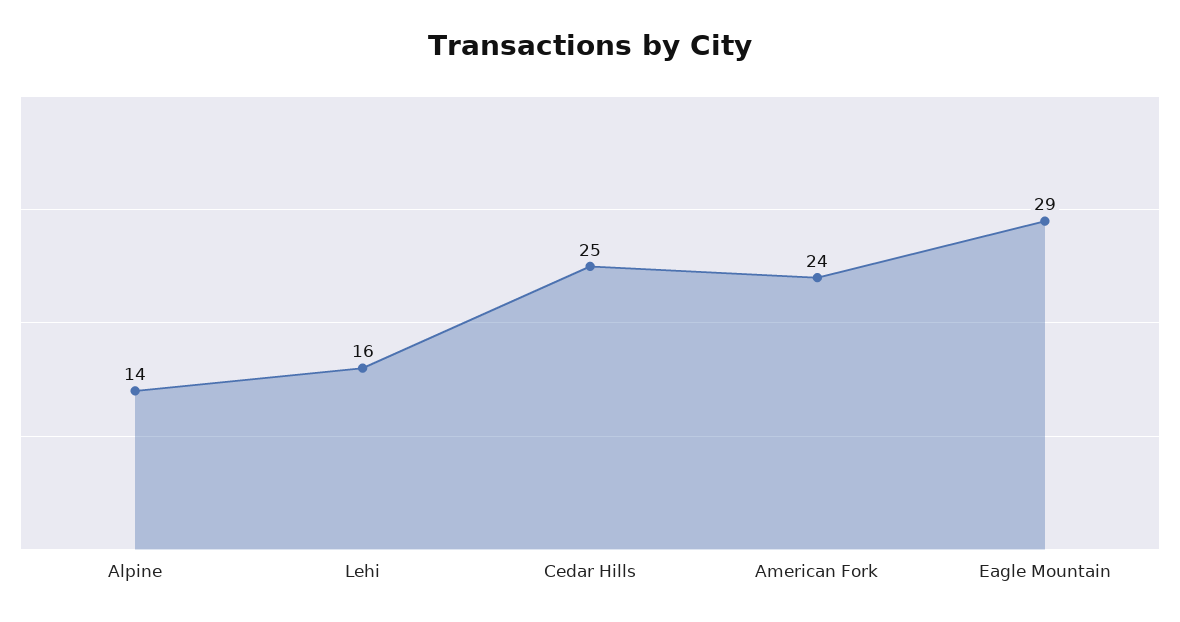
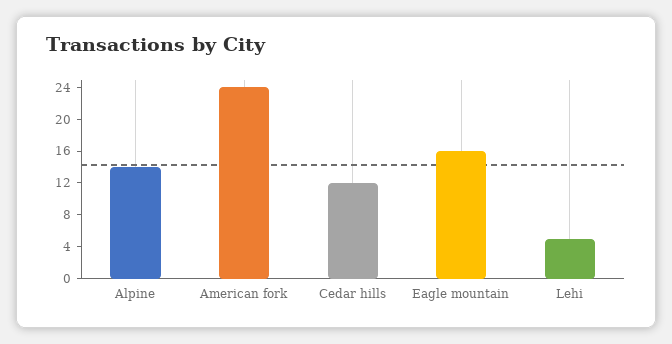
Lehi: 16 -> 4
Cedar Hills: 25 -> 12
Eagle Mountain: 29 -> 16

